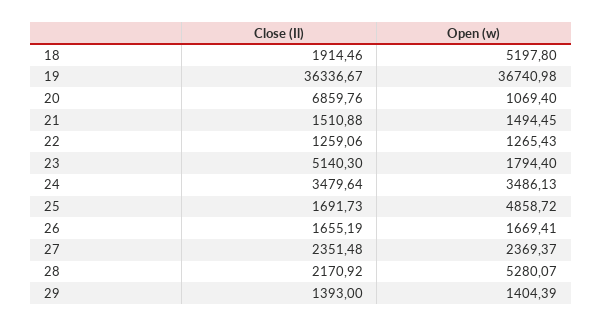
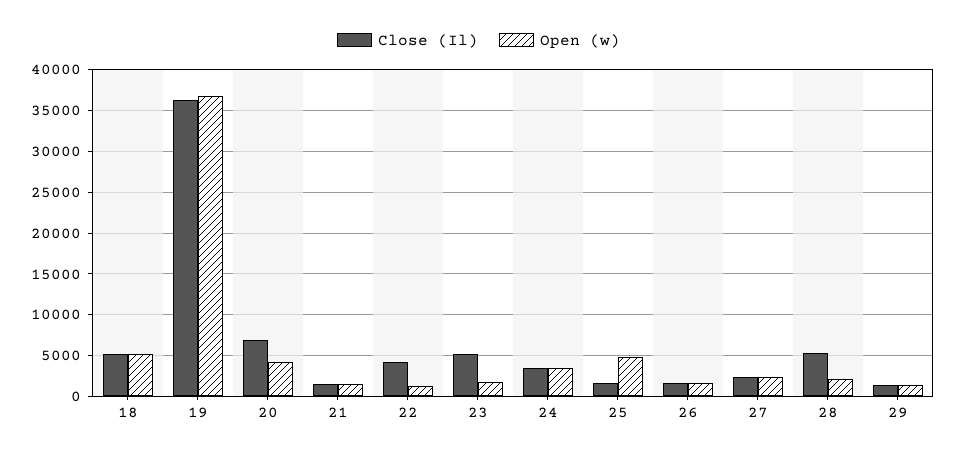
Close (Il), 18: 1914.46 -> 5000
Open (w), 20: 1069.4 -> 4000
Close (Il), 22: 1259.06 -> 4000
Close (Il), 28: 2170.92 -> 5000
Open (w), 28: 5280.07 -> 2000

